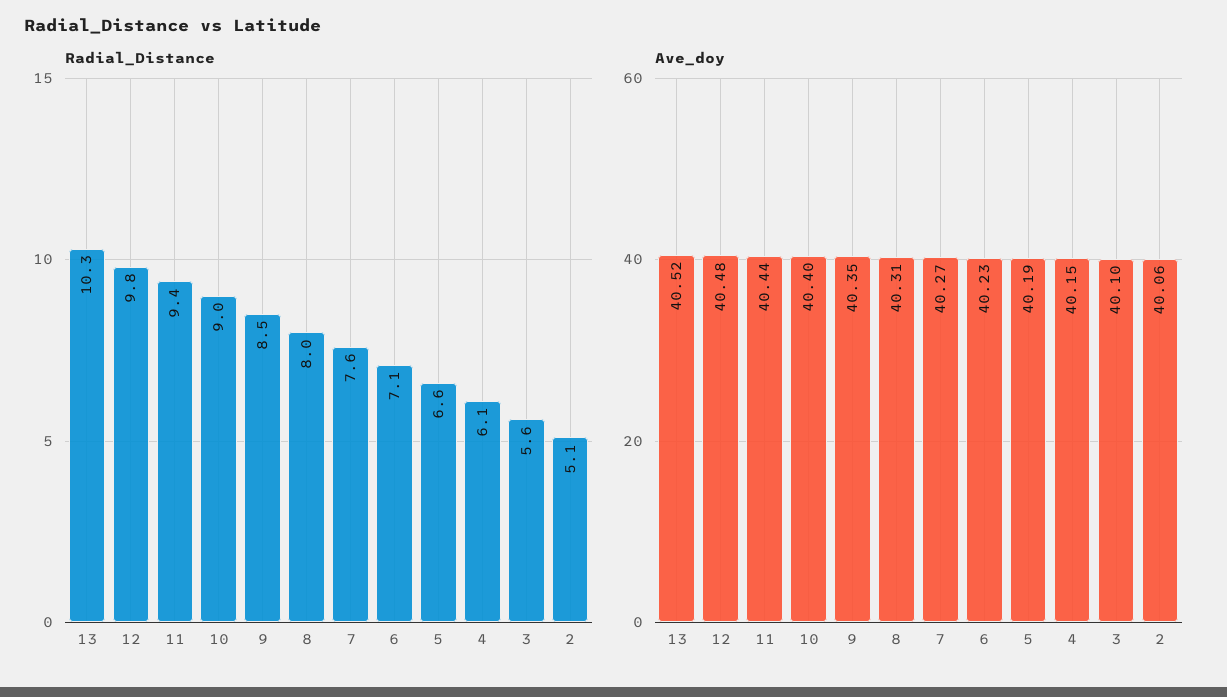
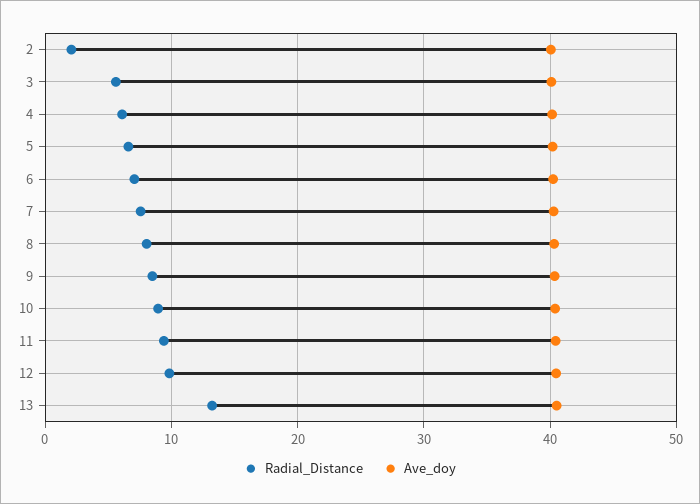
Radial_Distance, 13: 10.3 -> 13
Radial_Distance, 2: 5.1 -> 2

